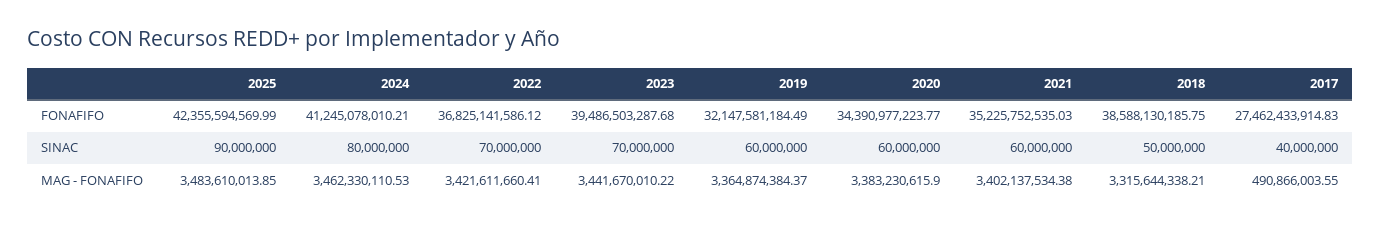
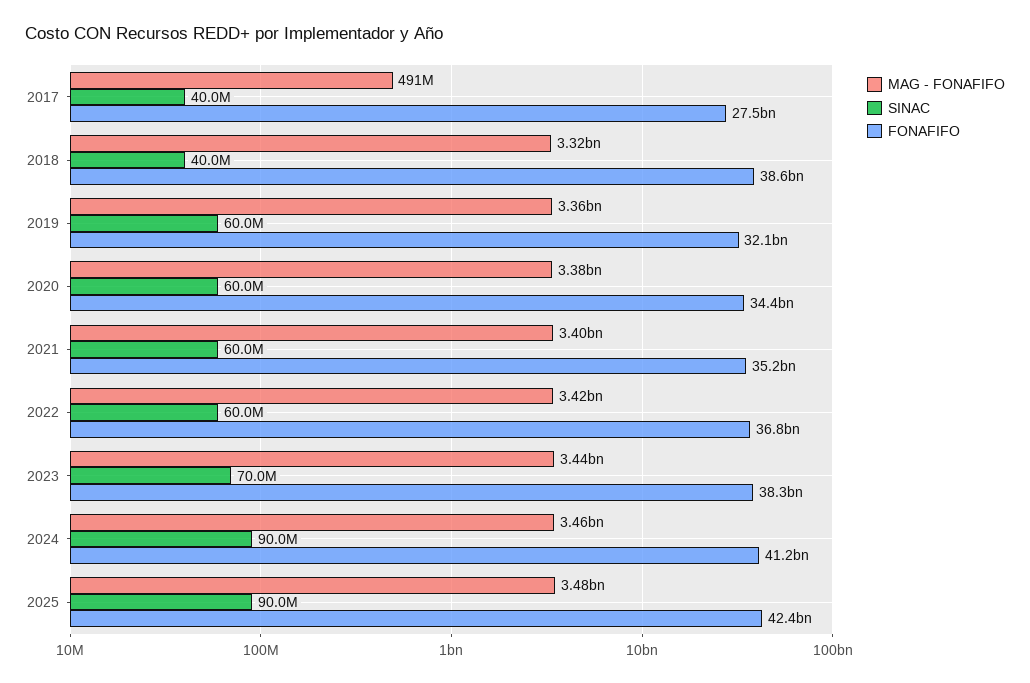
FONAFIFO, 2023: 39486503287.68 -> 38300000000
SINAC, 2024: 80000000 -> 90000000
SINAC, 2022: 70000000 -> 60000000
SINAC, 2018: 50000000 -> 40000000

